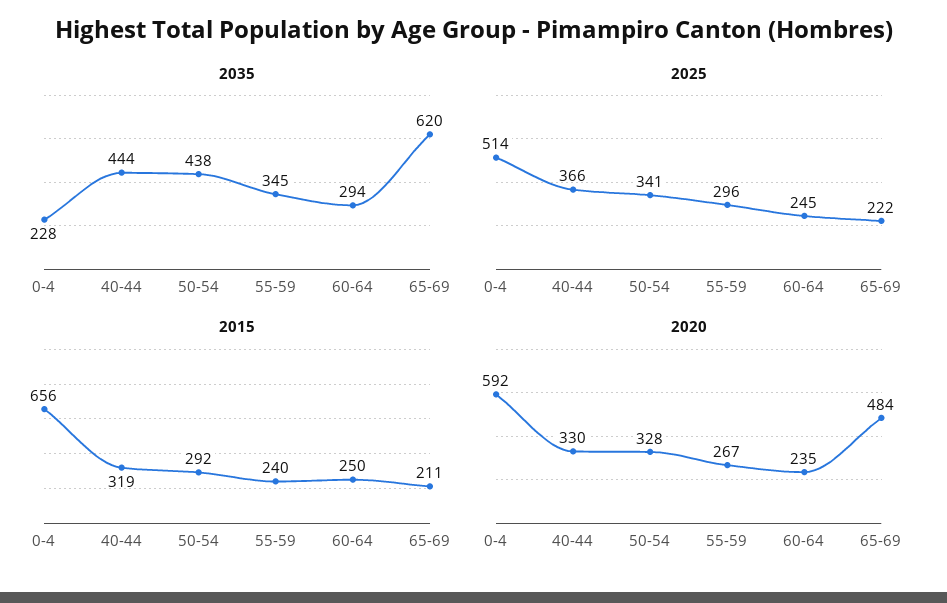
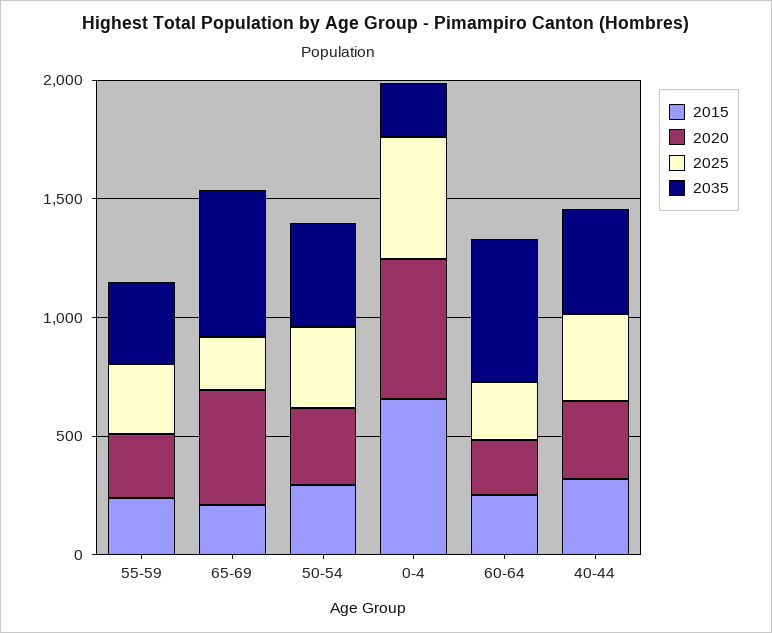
2035, 60-64: 294 -> 600

